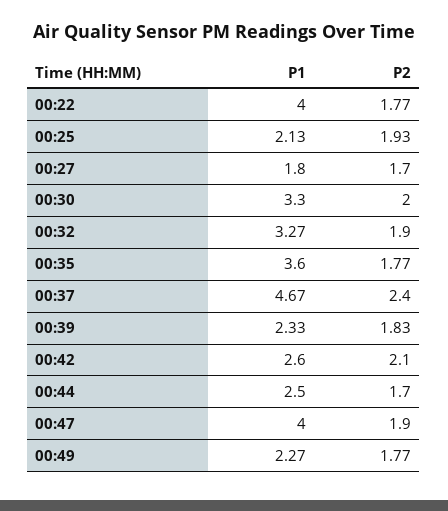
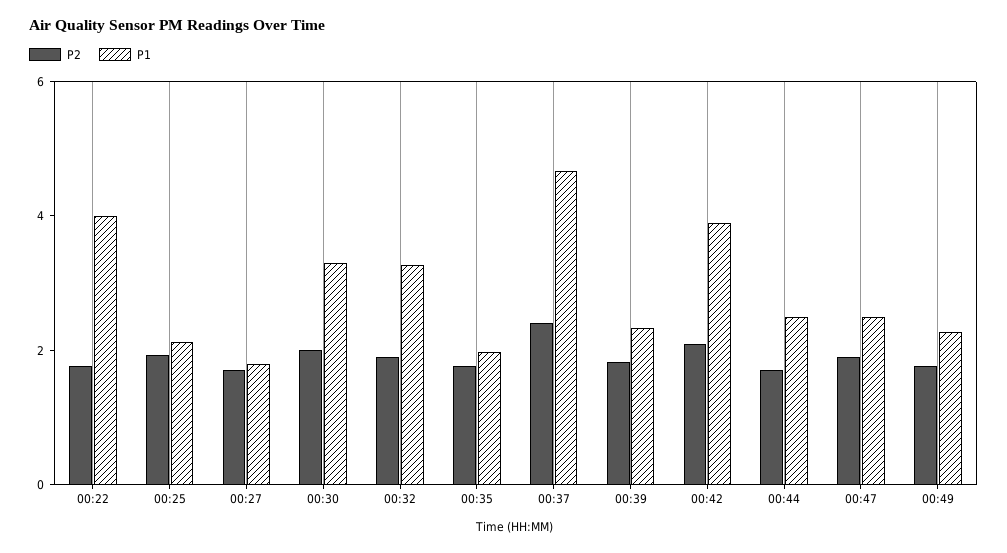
P1, 00:35: 3.6 -> 2
P1, 00:42: 2.6 -> 4
P1, 00:47: 4 -> 2.5

